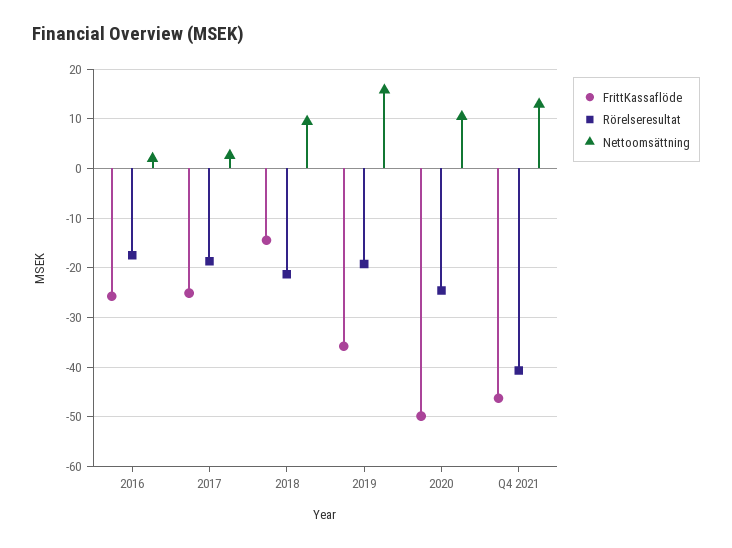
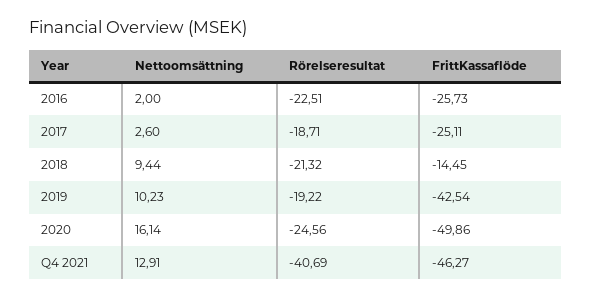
Rörelseresultat, 2016: -18 -> -22.51
FrittKassaflöde, 2019: -36 -> -42.54
Nettoomsättning, 2019: 16 -> 10.23
Nettoomsättning, 2020: 10 -> 16.14

